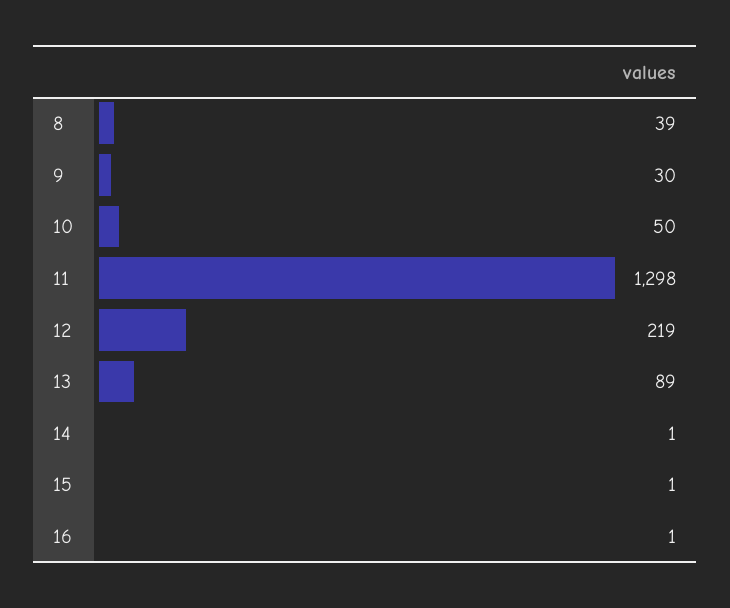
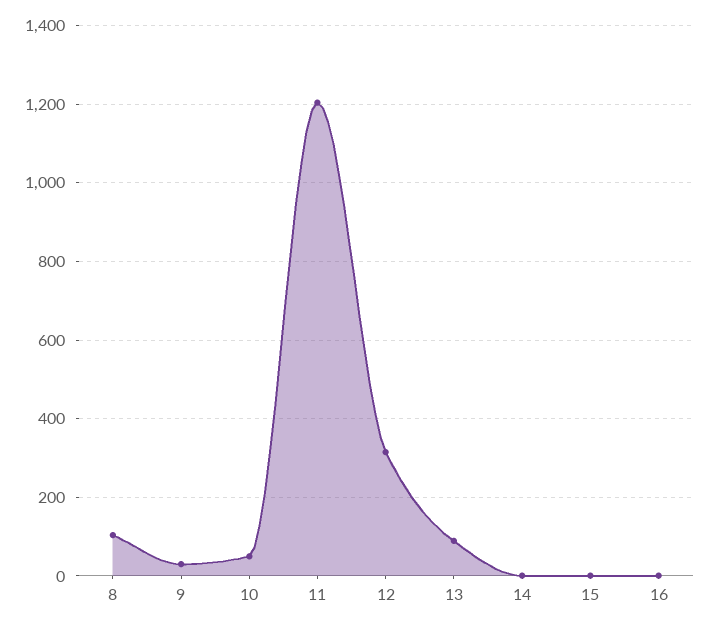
8: 39 -> 100
11: 1298 -> 1200
12: 219 -> 320

